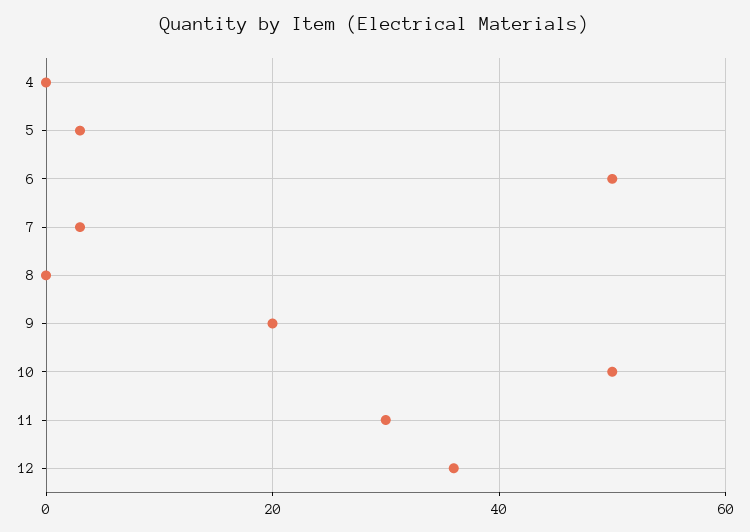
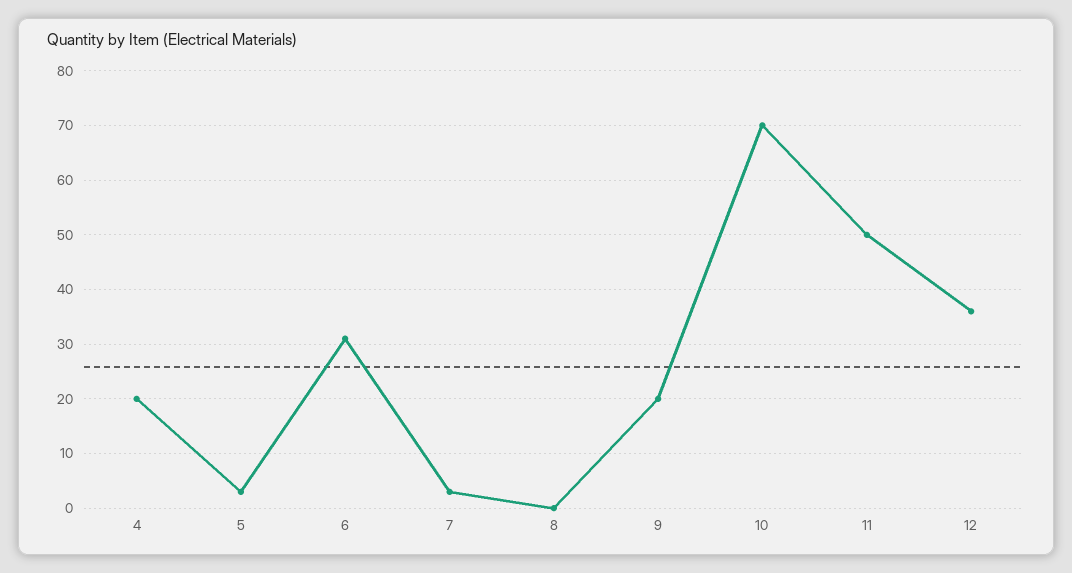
4: 0 -> 20
6: 50 -> 30
10: 50 -> 70
11: 30 -> 50

